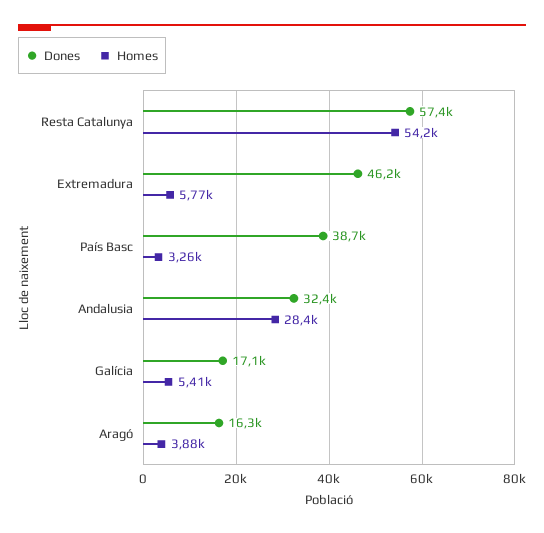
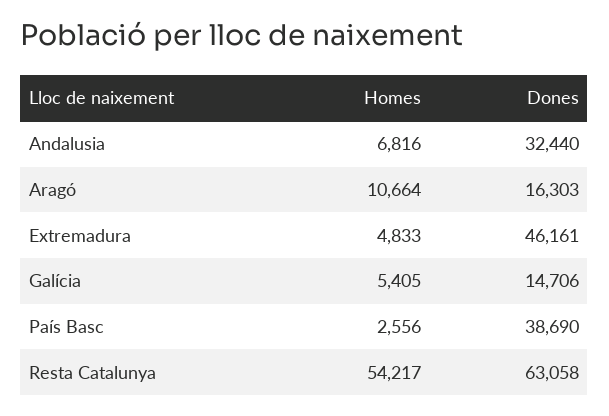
Dones, Resta Catalunya: 57400 -> 63058
Homes, Extremadura: 5770 -> 4833
Homes, País Basc: 3260 -> 2556
Homes, Andalusia: 28400 -> 6816
Dones, Galícia: 17100 -> 14706
Homes, Aragó: 3880 -> 10664

